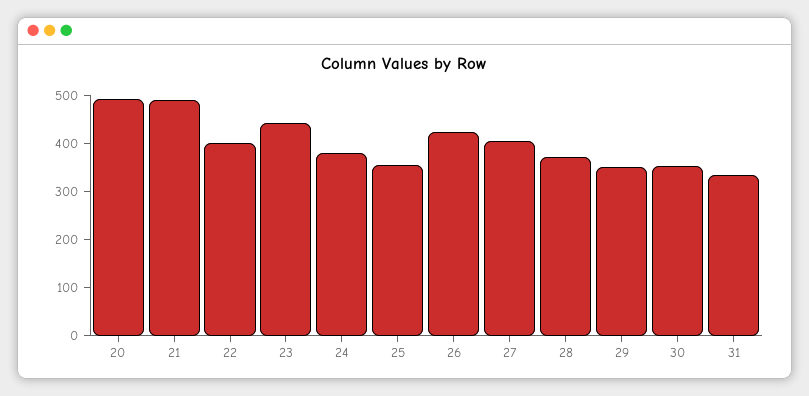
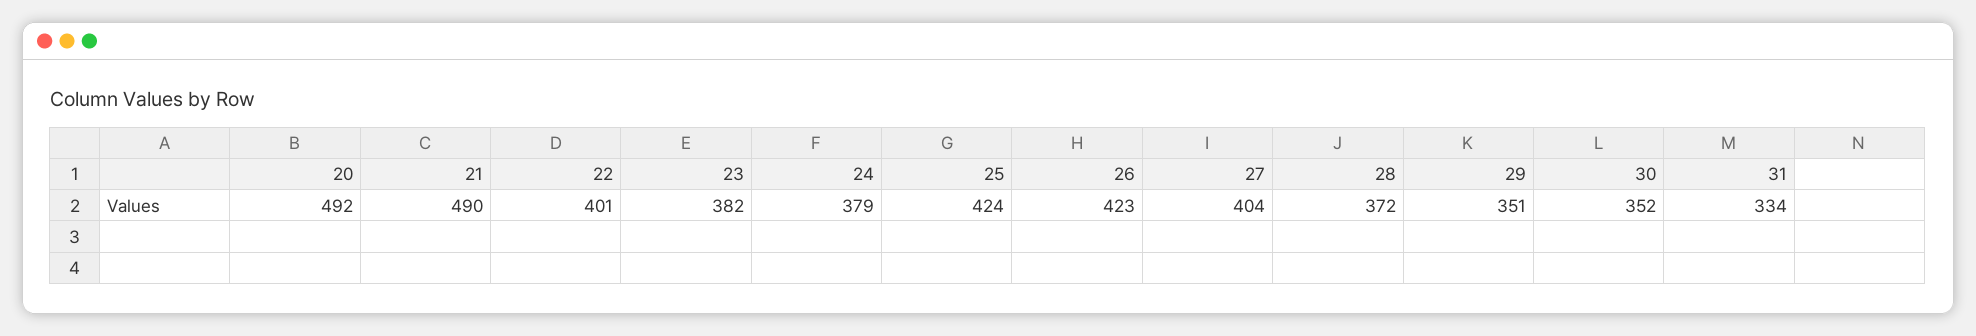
23: 440 -> 382
25: 360 -> 424

